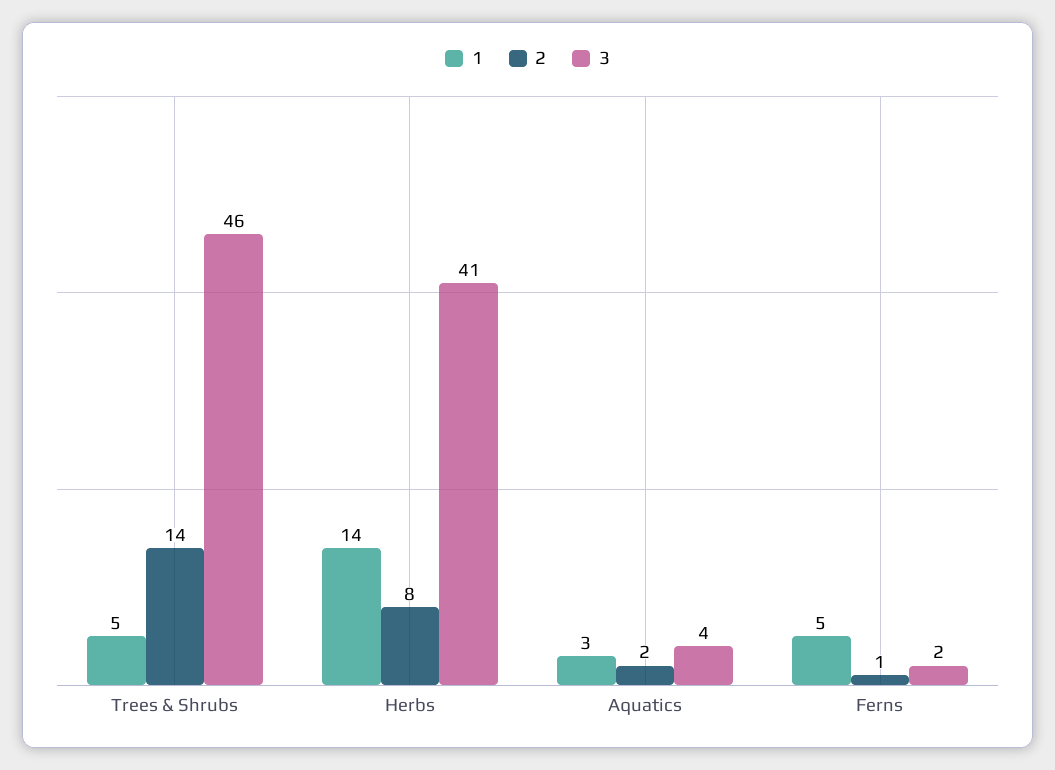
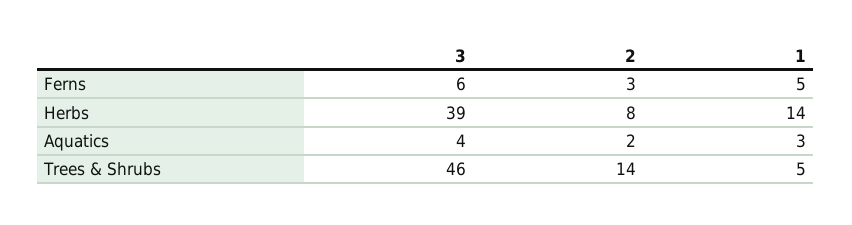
3, Herbs: 41 -> 39
2, Ferns: 1 -> 3
3, Ferns: 2 -> 6

